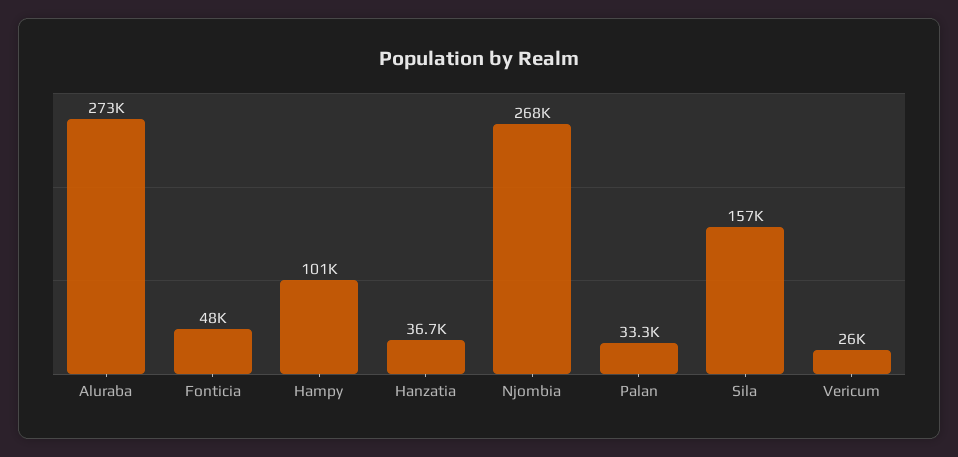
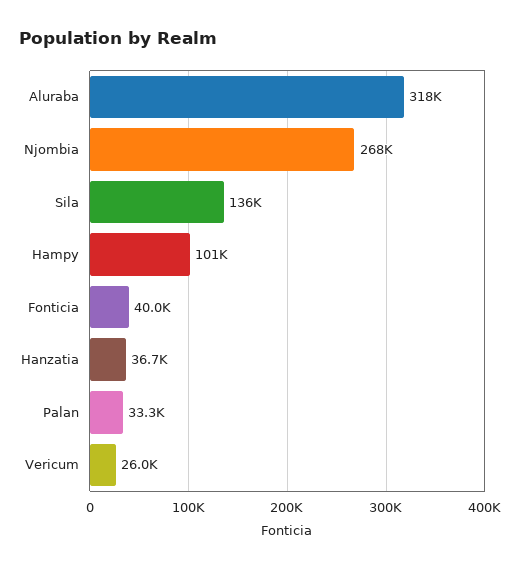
Aluraba: 273000 -> 318000
Fonticia: 48000 -> 40000
Sila: 157000 -> 136000

